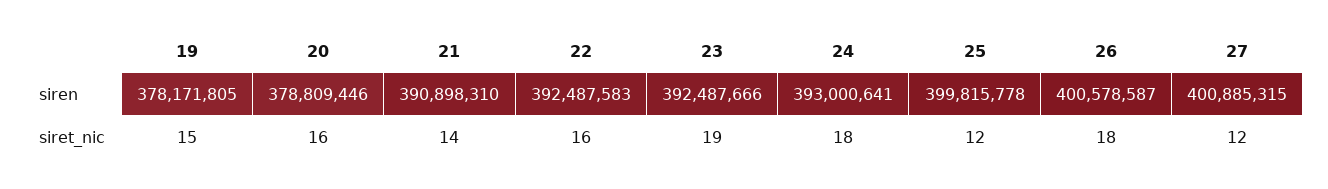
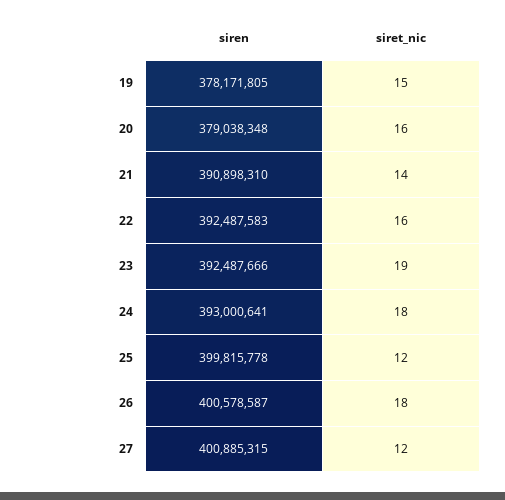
20, siren: 378809446 -> 379038348

